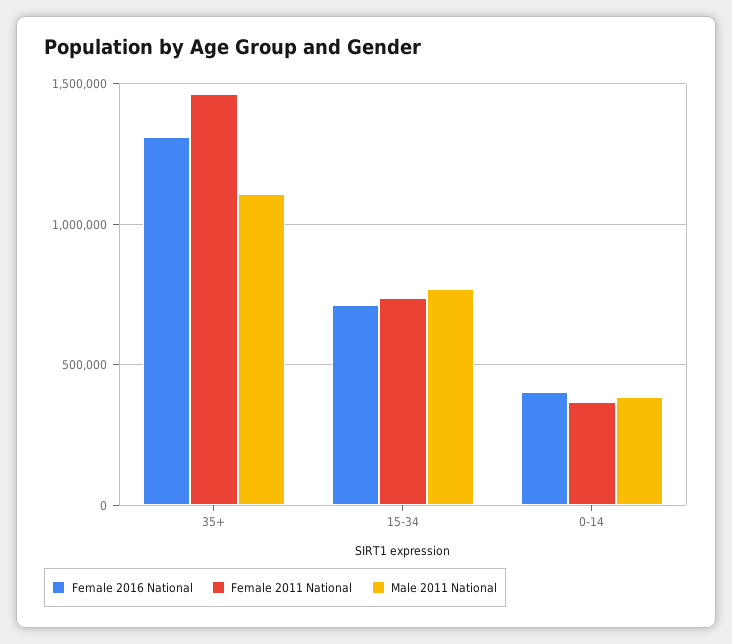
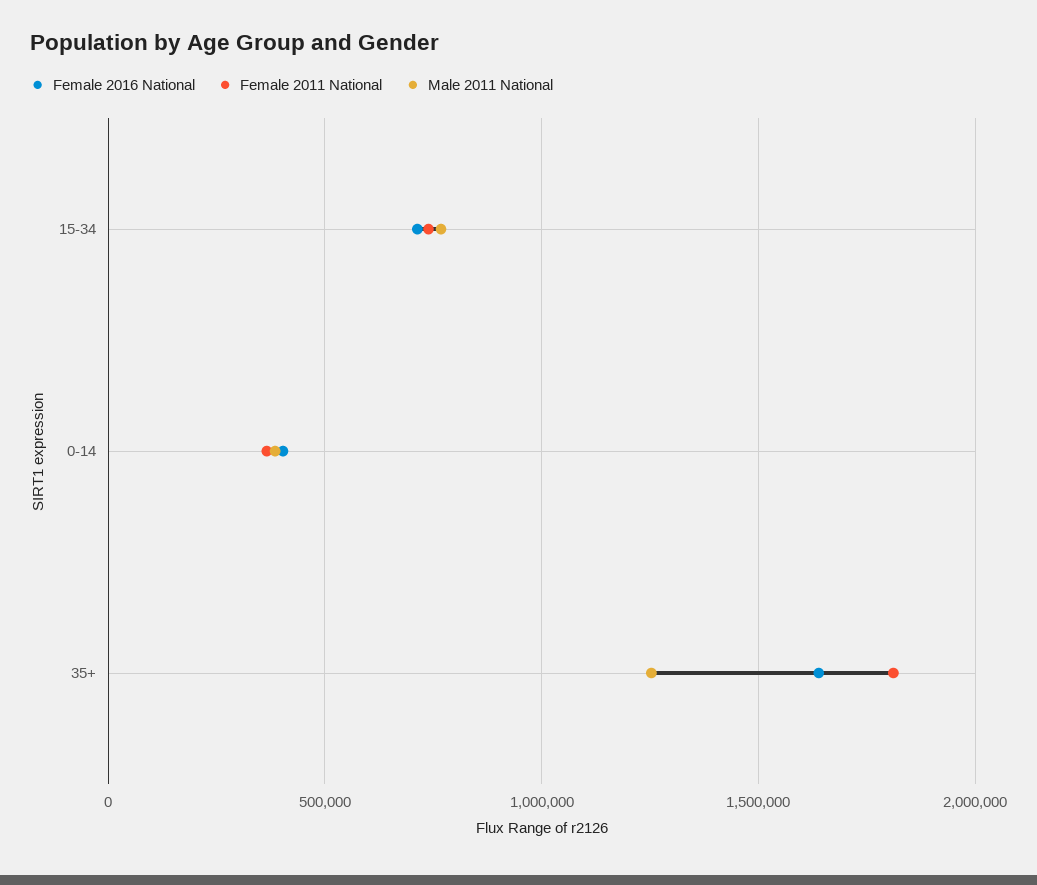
Female 2016 National, 35+: 1300000 -> 1650000
Female 2011 National, 35+: 1450000 -> 1800000
Male 2011 National, 35+: 1100000 -> 1250000

